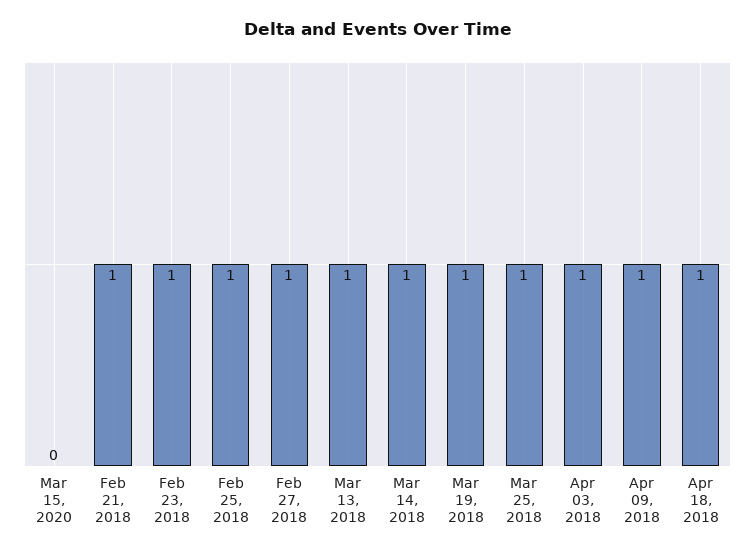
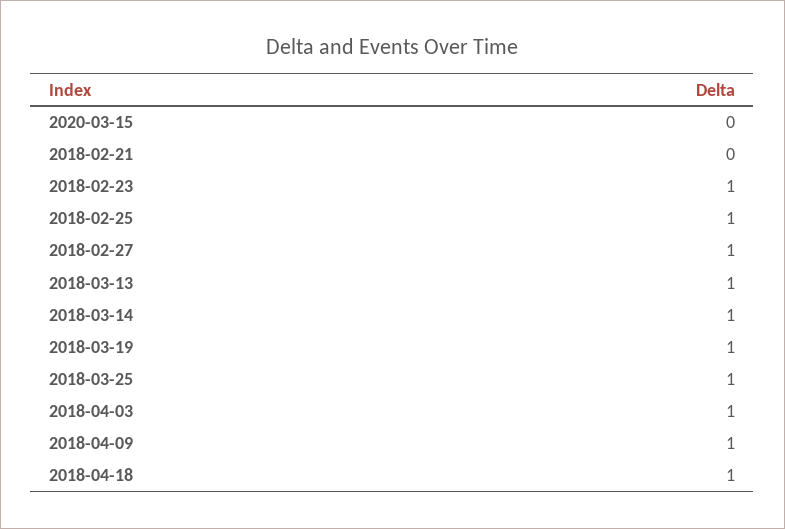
Feb 21, 2018: 1 -> 0

